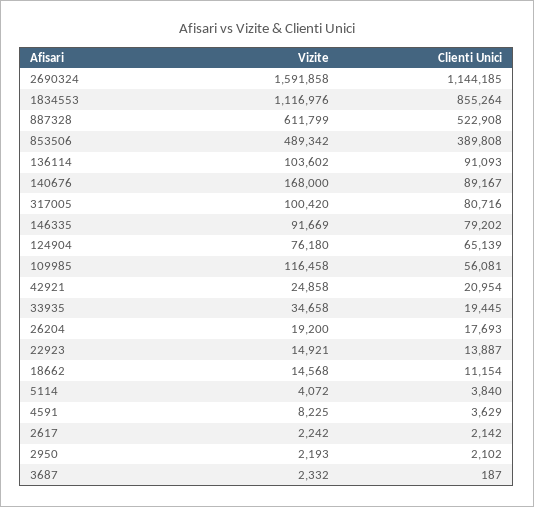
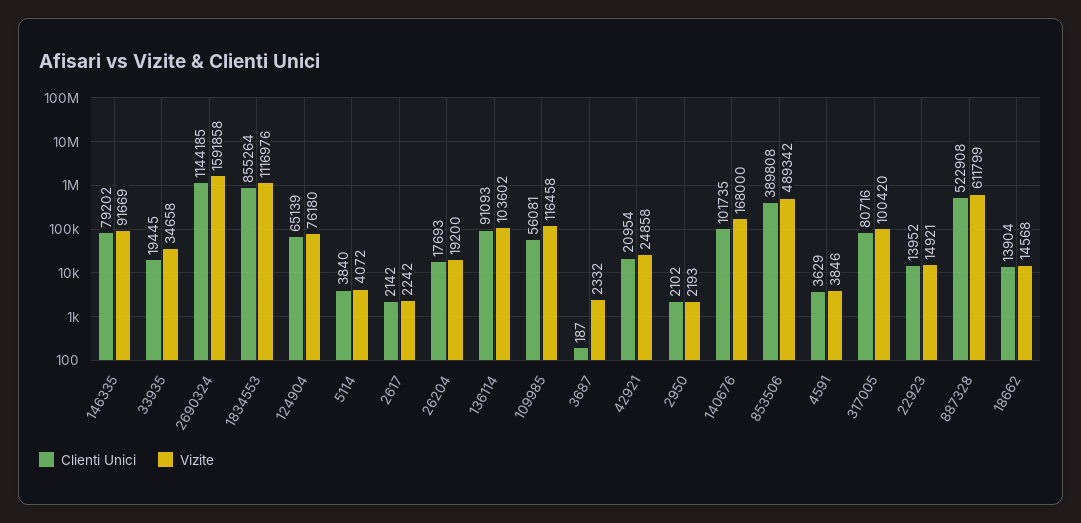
Clienti Unici, 140676: 89167 -> 101735
Clienti Unici, 22923: 13887 -> 13952
Clienti Unici, 18662: 11154 -> 13904
Vizite, 4591: 8225 -> 3846

